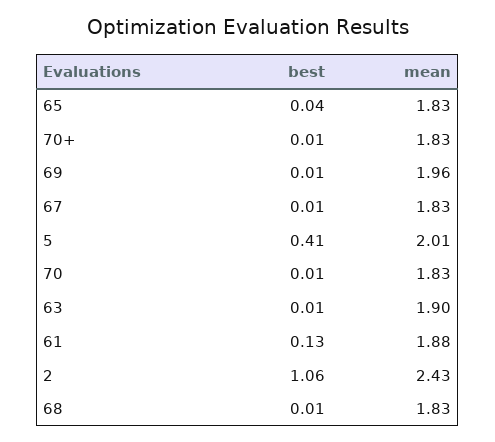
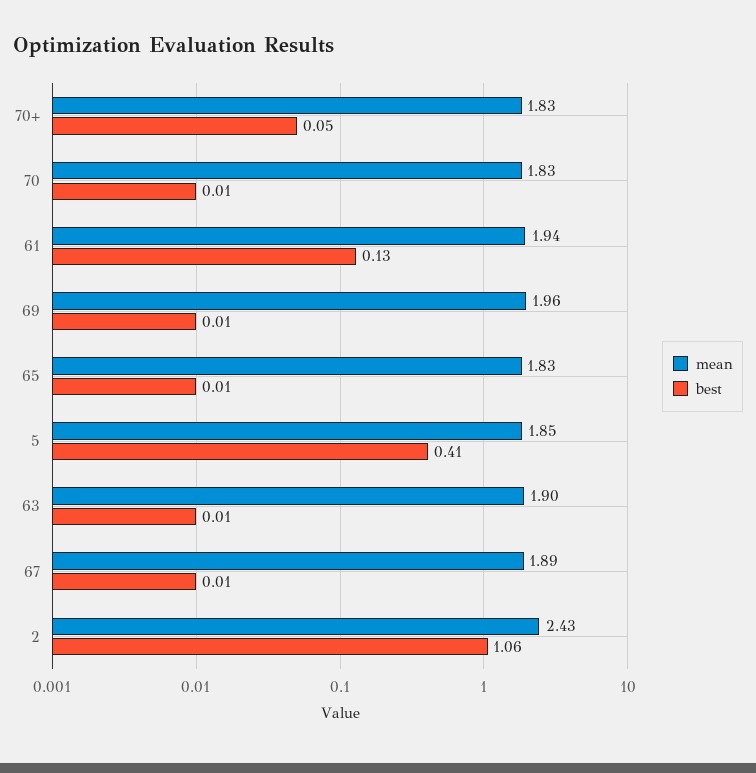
best, 65: 0.04 -> 0.01
best, 70+: 0.01 -> 0.05
mean, 67: 1.83 -> 1.89
mean, 5: 2.01 -> 1.85
mean, 61: 1.88 -> 1.94
best, 68: 0.01 -> none
mean, 68: 1.83 -> none

